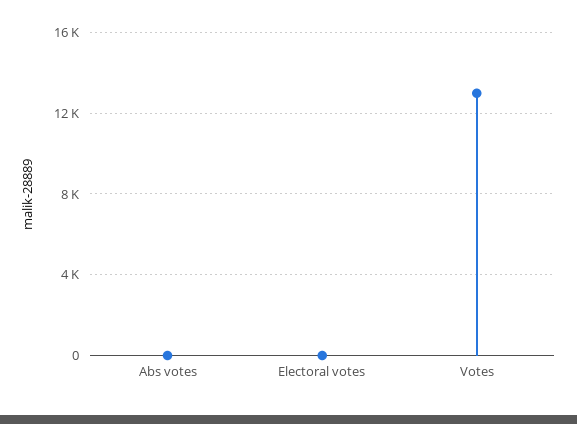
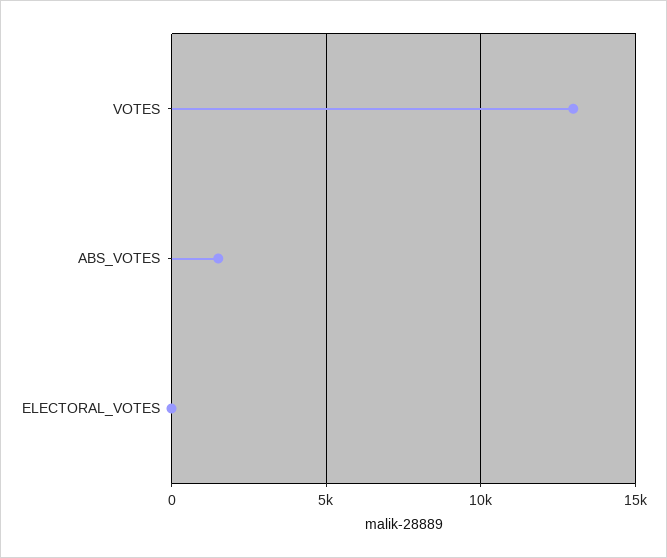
Abs votes: 0 -> 1500

